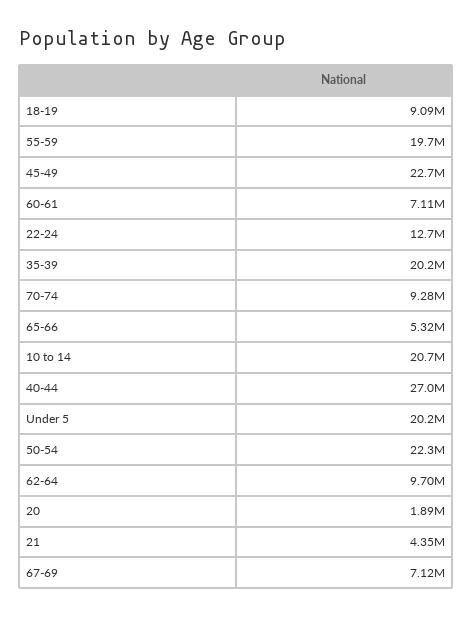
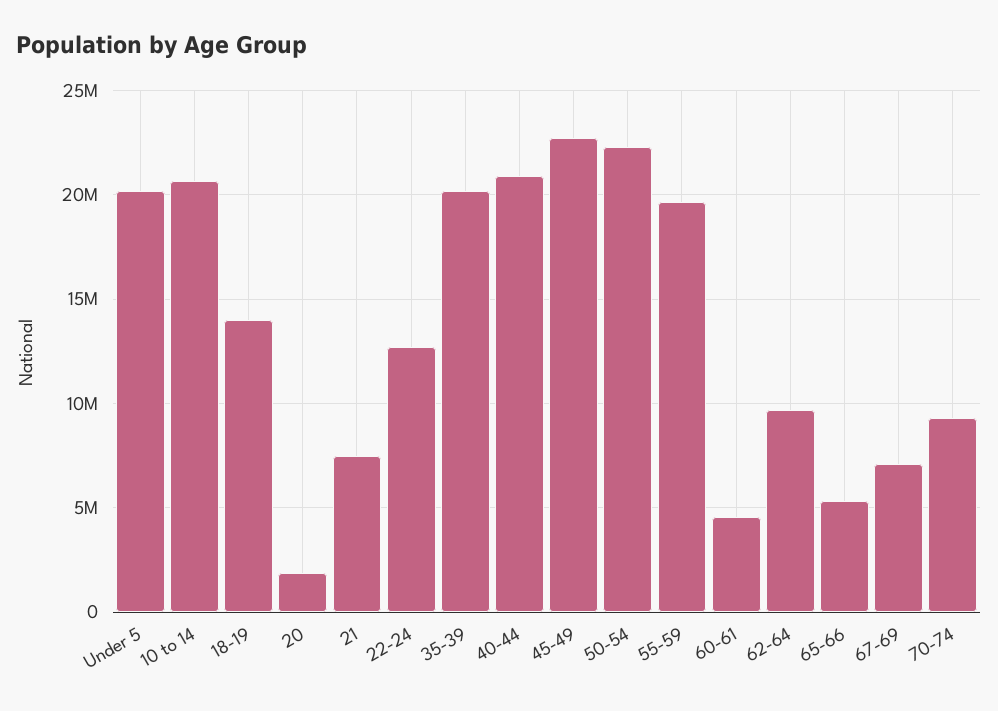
18-19: 9090000 -> 14000000
60-61: 7110000 -> 4500000
40-44: 27000000 -> 21000000
21: 4350000 -> 7500000

